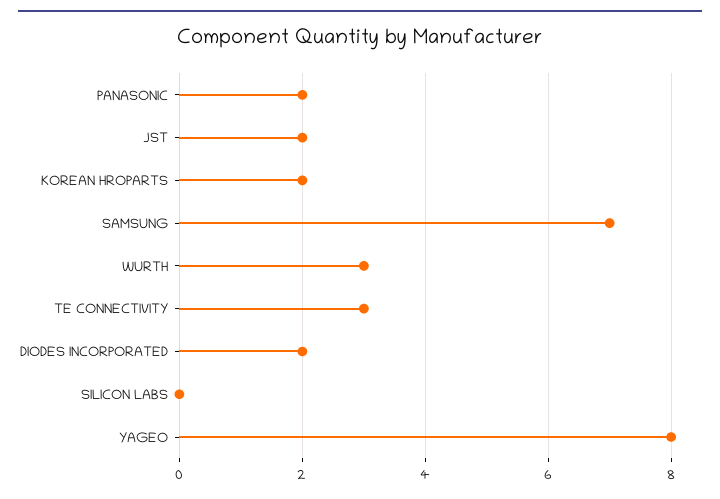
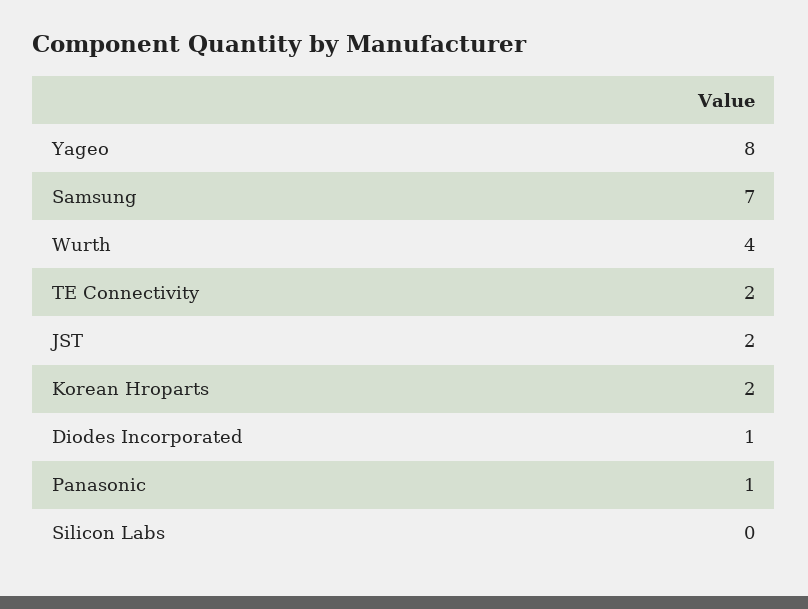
PANASONIC: 2 -> 1
WURTH: 3 -> 4
TE CONNECTIVITY: 3 -> 2
DIODES INCORPORATED: 2 -> 1

